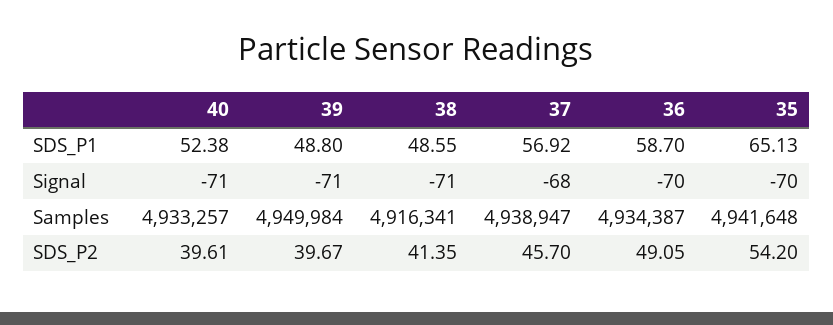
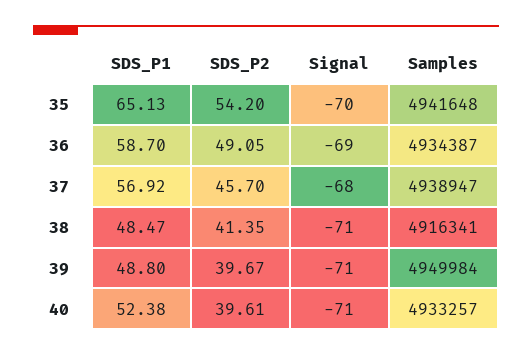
38, SDS_P1: 48.55 -> 48.47
36, Signal: -70 -> -69

